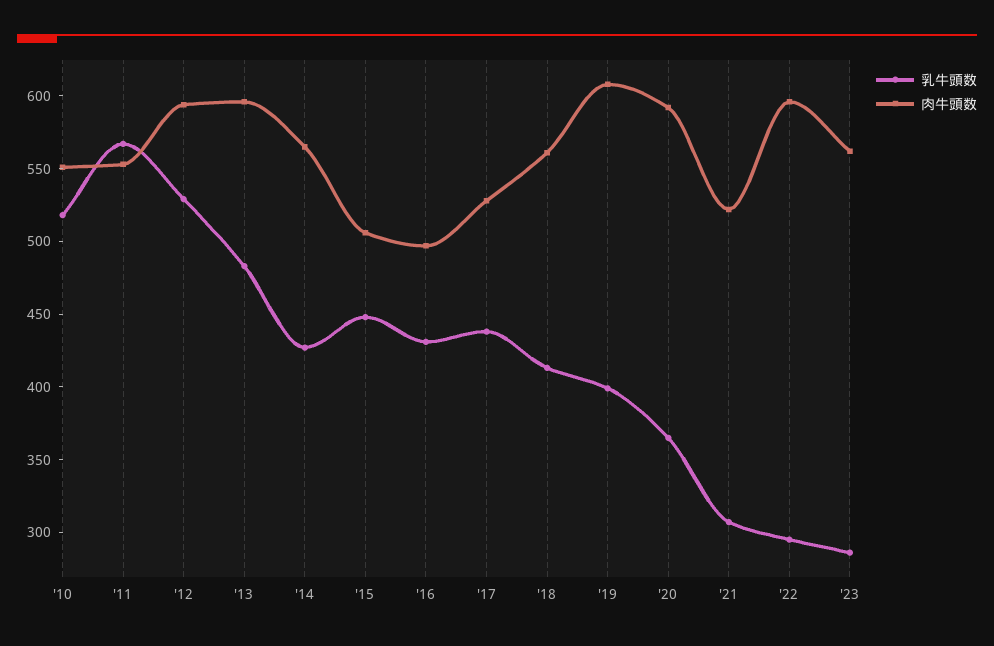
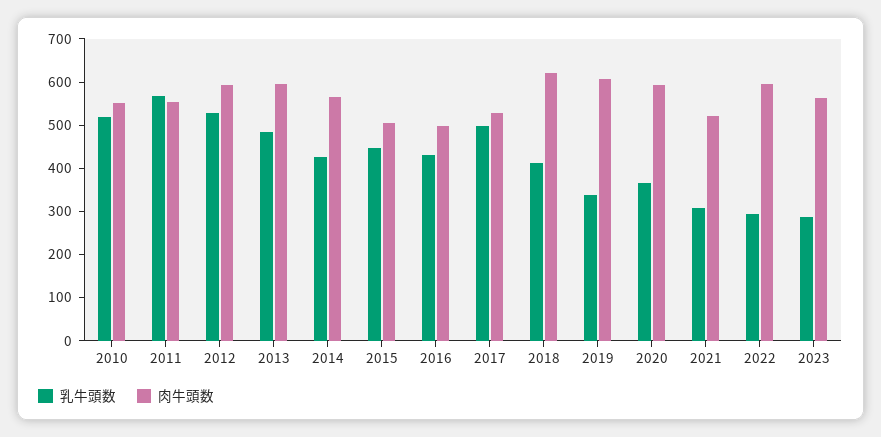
乳牛頭数, '17: 440 -> 500
肉牛頭数, '18: 560 -> 620
乳牛頭数, '19: 400 -> 340

